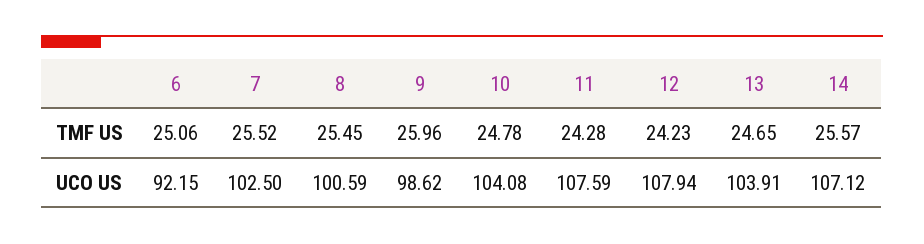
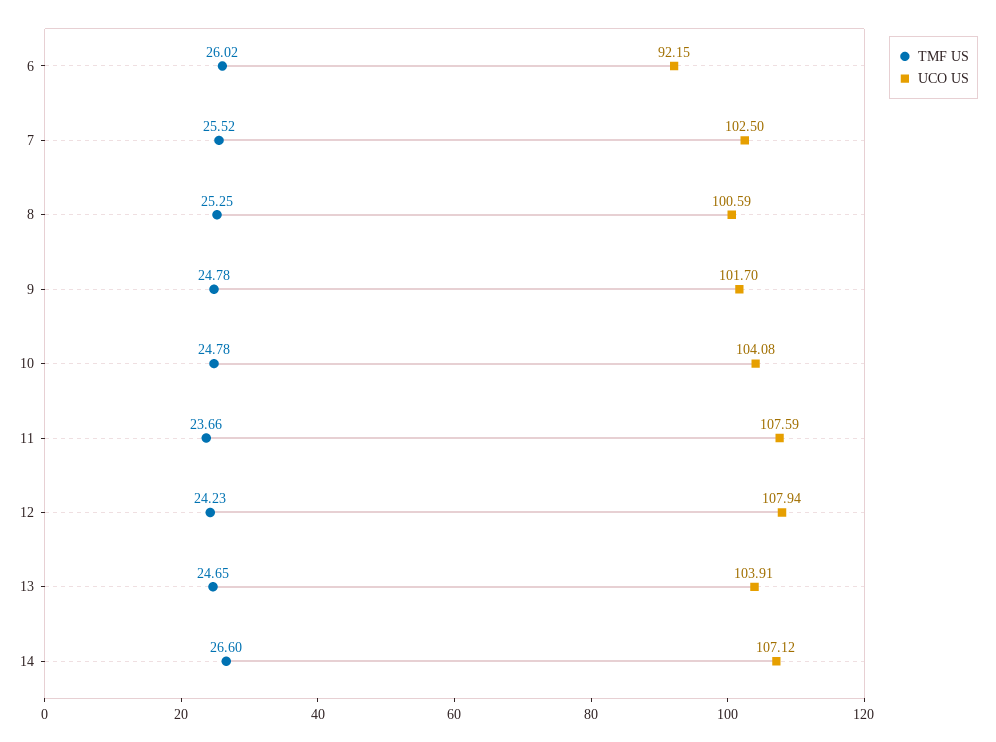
TMF US, 6: 25.06 -> 26.02
TMF US, 8: 25.45 -> 25.25
TMF US, 9: 25.96 -> 24.78
TMF US, 11: 24.28 -> 23.66
TMF US, 14: 25.57 -> 26.6
UCO US, 9: 98.62 -> 101.7

